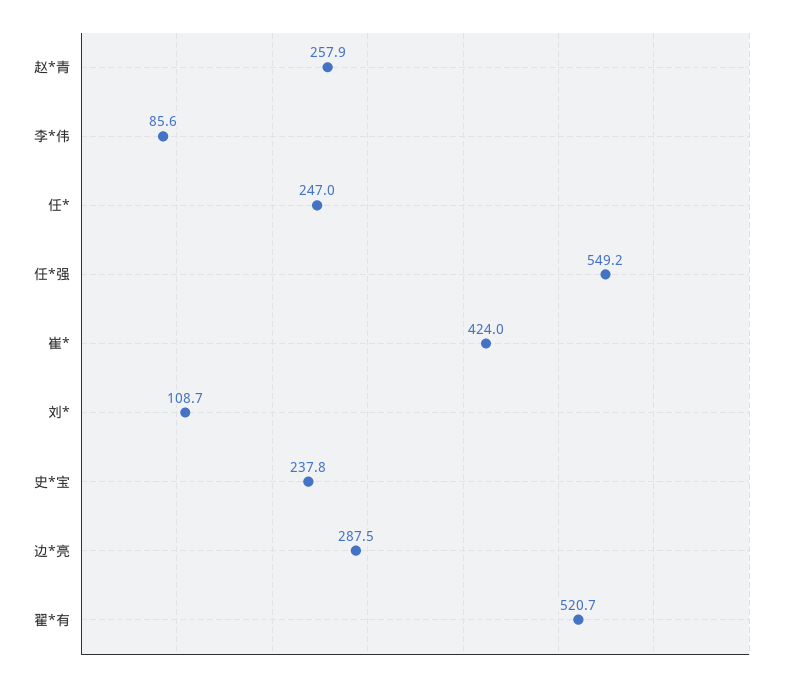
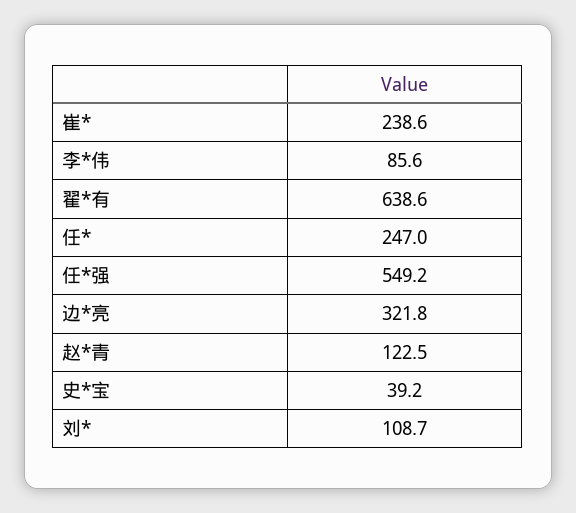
赵*青: 257.9 -> 122.5
崔*: 424 -> 238.6
史*宝: 237.8 -> 39.2
边*亮: 287.5 -> 321.8
翟*有: 520.7 -> 638.6

